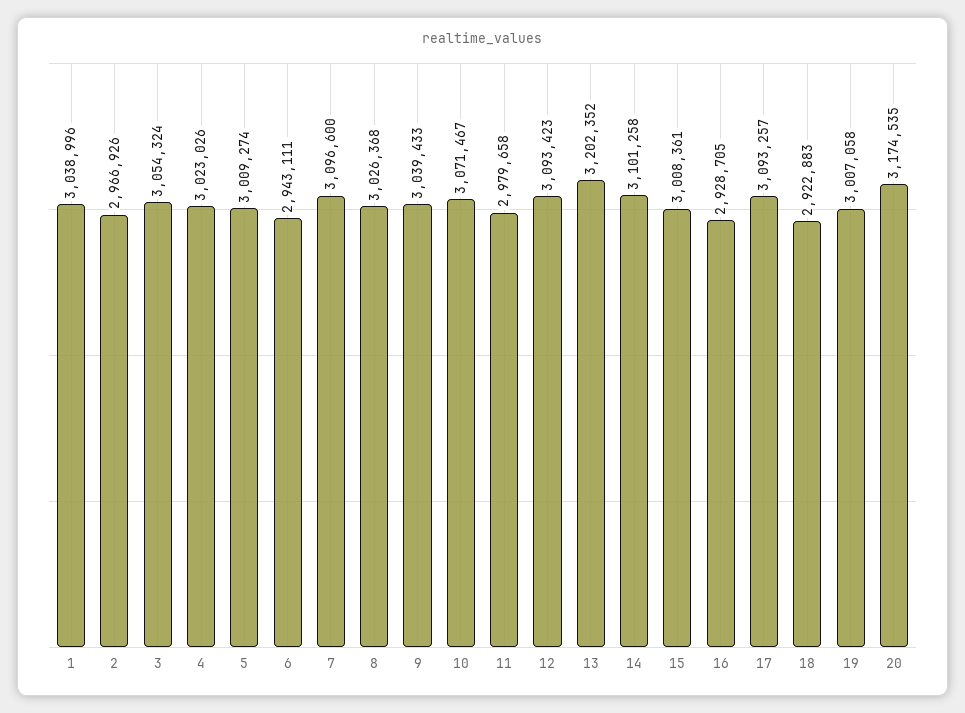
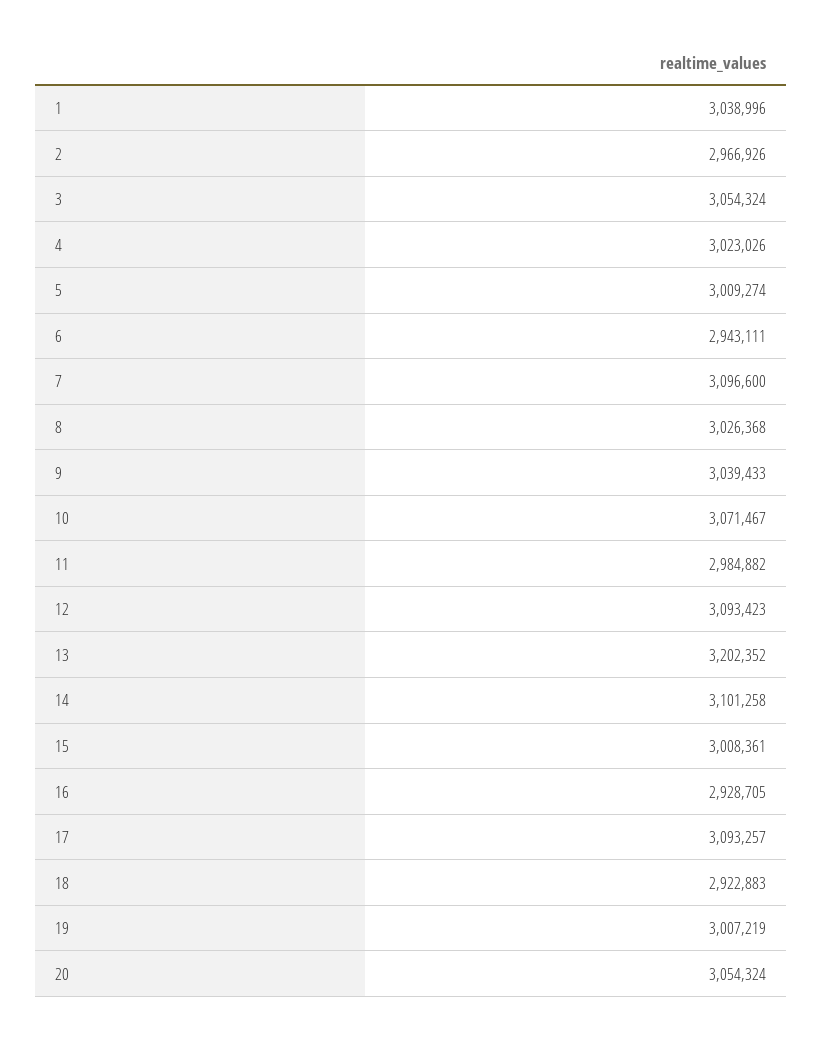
11: 2979658 -> 2984882
19: 3007058 -> 3007219
20: 3174535 -> 3054324

